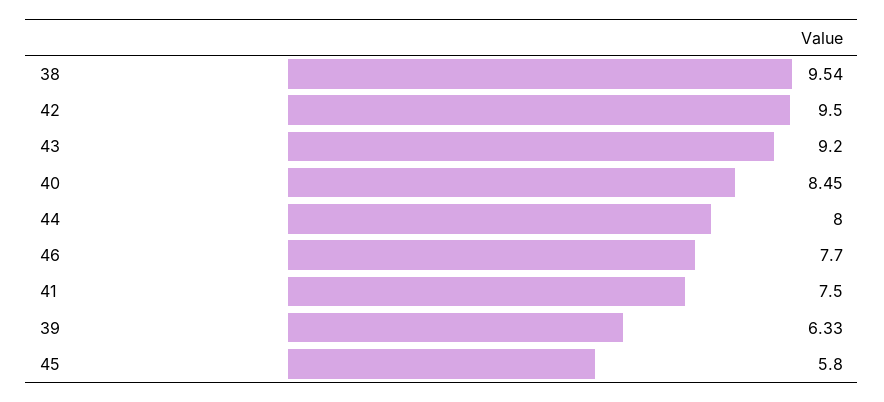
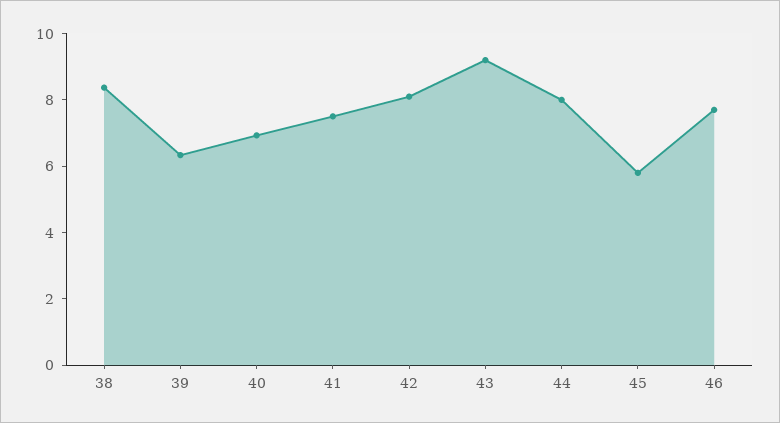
38: 9.54 -> 8.5
42: 9.5 -> 8
40: 8.45 -> 7

